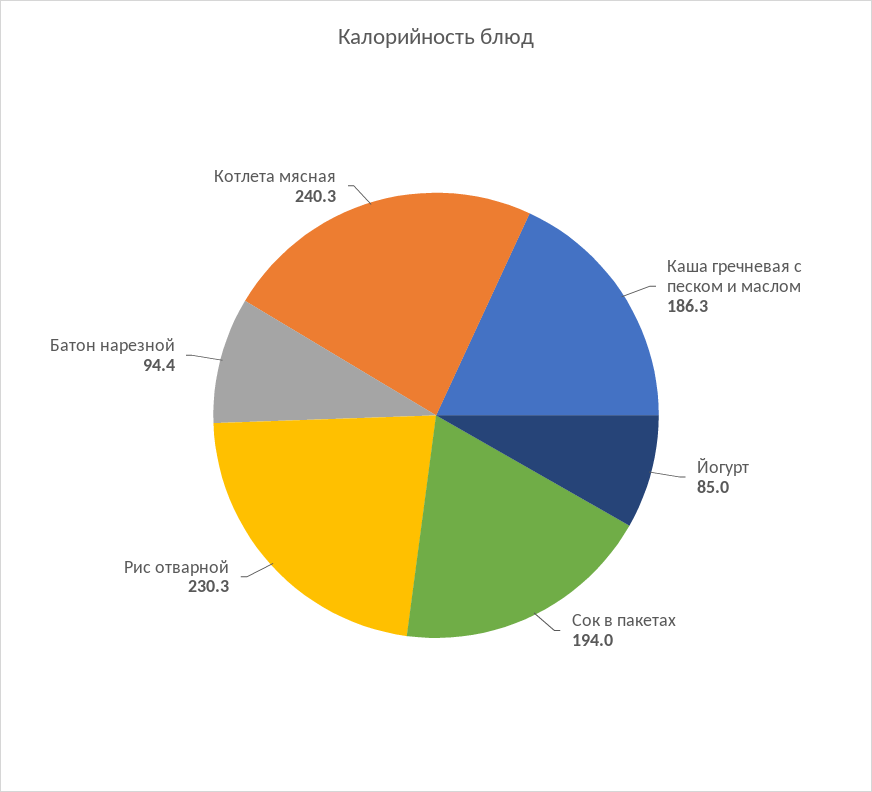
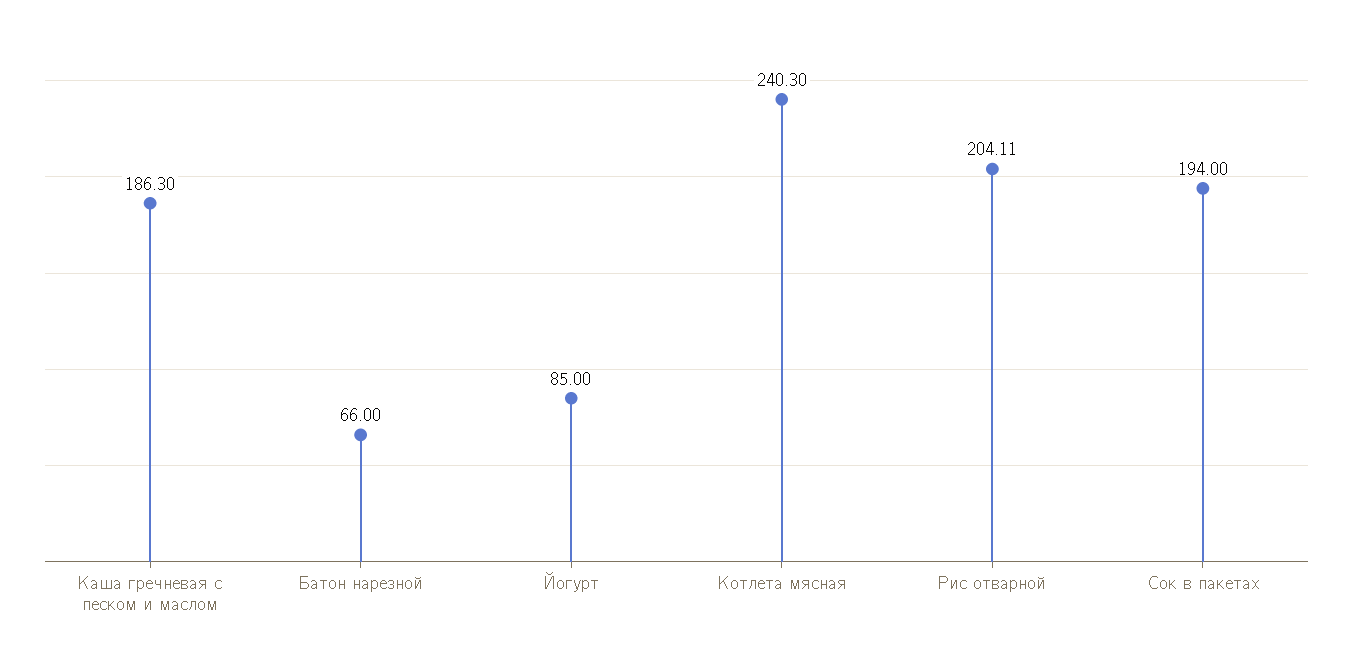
Рис отварной: 230.3 -> 204.11
Батон нарезной: 94.4 -> 66

